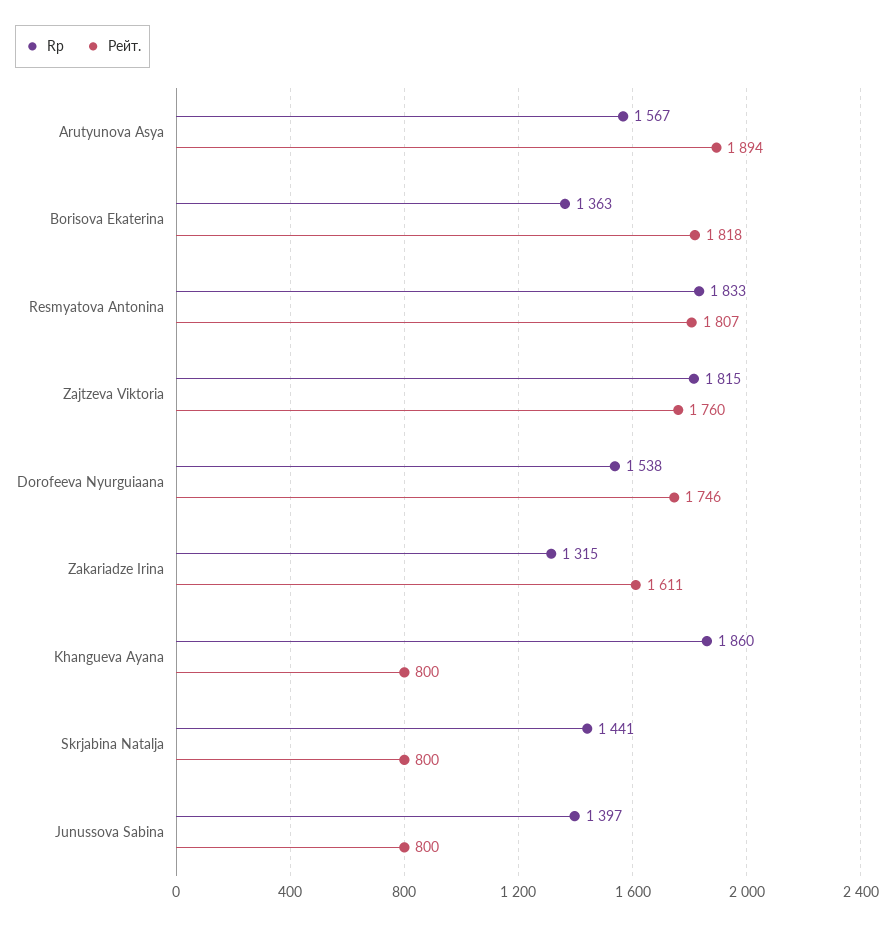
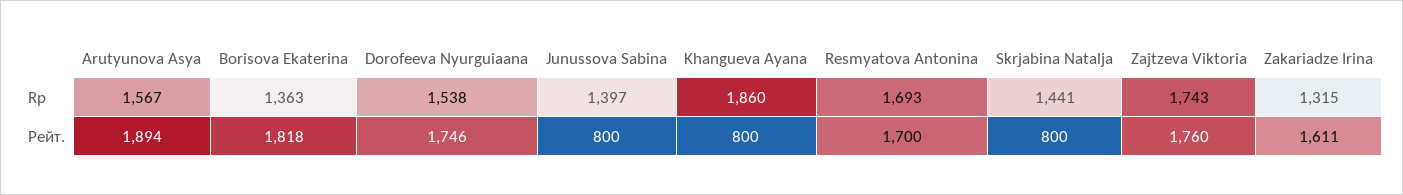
Rp, Resmyatova Antonina: 1833 -> 1693
Рейт., Resmyatova Antonina: 1807 -> 1700
Rp, Zajtzeva Viktoria: 1815 -> 1743

